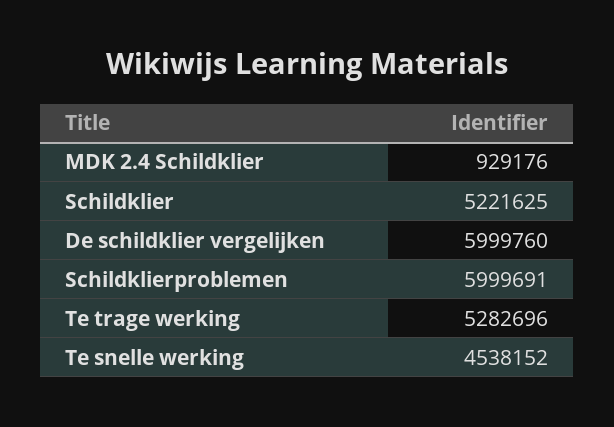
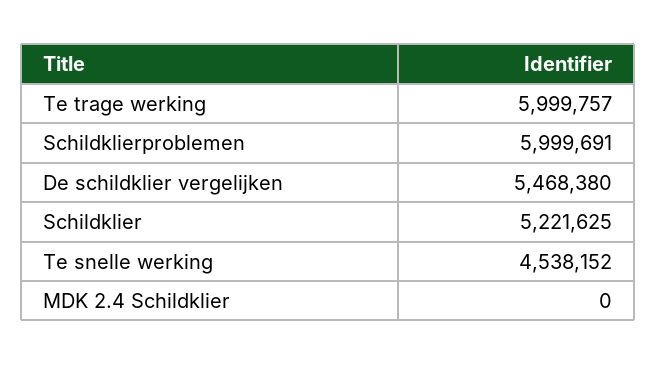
MDK 2.4 Schildklier: 929176 -> 0
De schildklier vergelijken: 5999760 -> 5468380
Te trage werking: 5282696 -> 5999757

